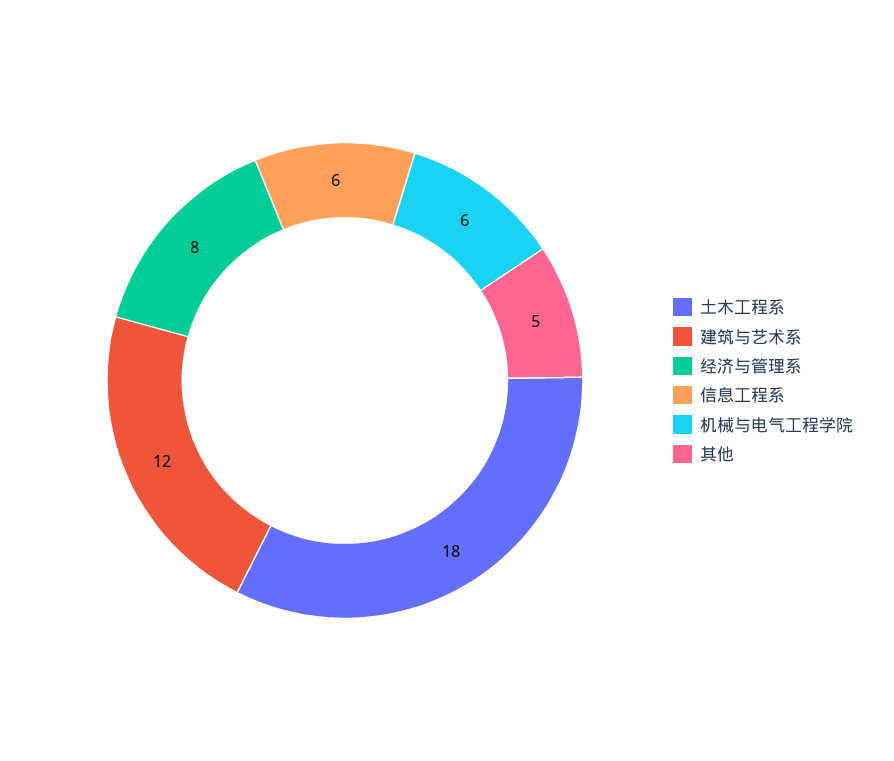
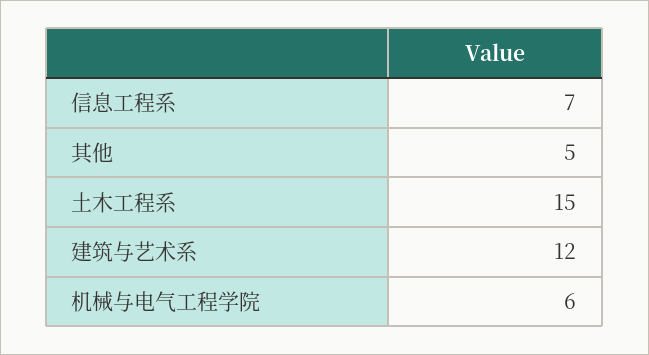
土木工程系: 18 -> 15
经济与管理系: 8 -> none
信息工程系: 6 -> 7

